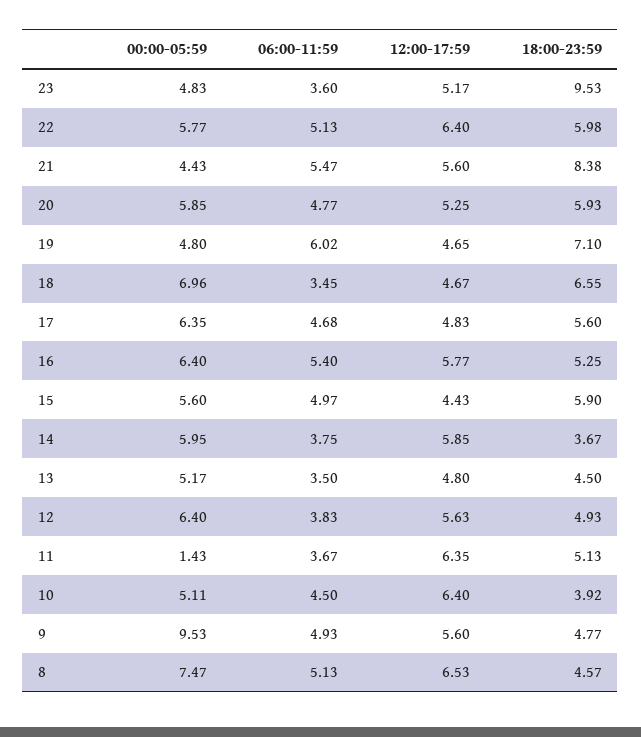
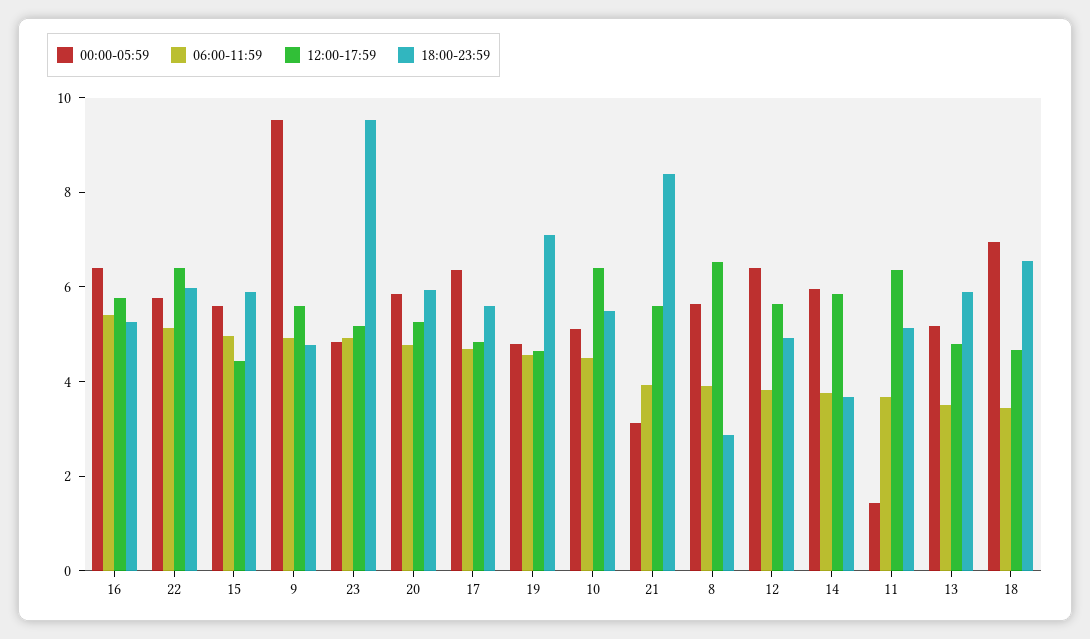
06:00-11:59, 23: 3.6 -> 5
00:00-05:59, 21: 4.43 -> 3
06:00-11:59, 21: 5.47 -> 4
06:00-11:59, 19: 6.02 -> 4.5
18:00-23:59, 13: 4.5 -> 6
18:00-23:59, 10: 3.92 -> 5.5
00:00-05:59, 8: 7.47 -> 5.5
06:00-11:59, 8: 5.13 -> 4
18:00-23:59, 8: 4.57 -> 3

